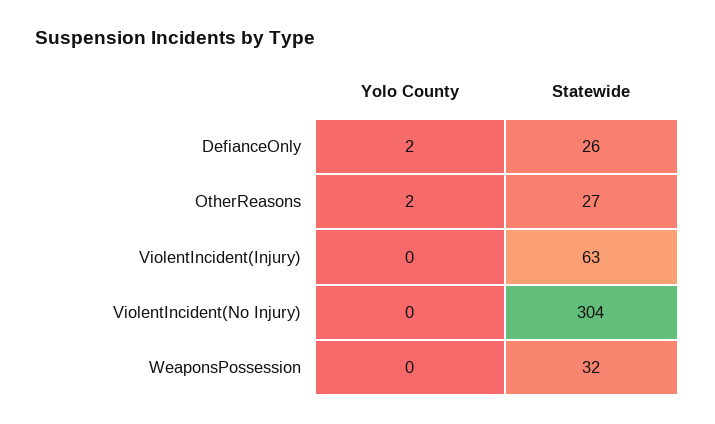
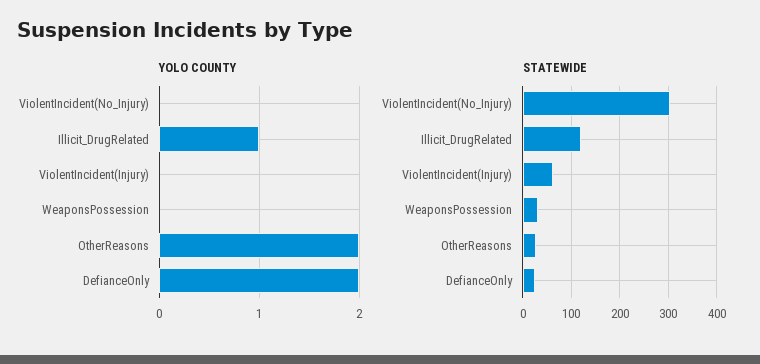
Yolo County, Illicit_DrugRelated: none -> 1
Statewide, Illicit_DrugRelated: none -> 120

